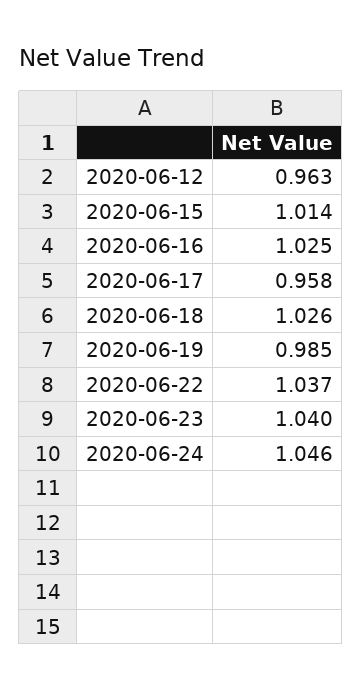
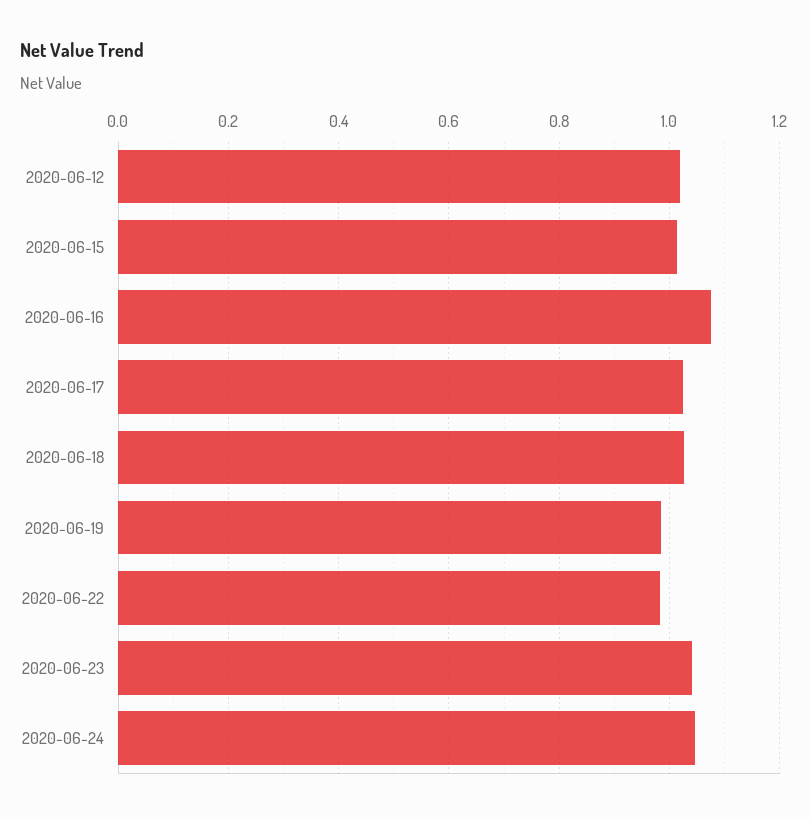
2020-06-12: 0.963 -> 1.02
2020-06-16: 1.025 -> 1.08
2020-06-17: 0.958 -> 1.02
2020-06-22: 1.037 -> 0.98

